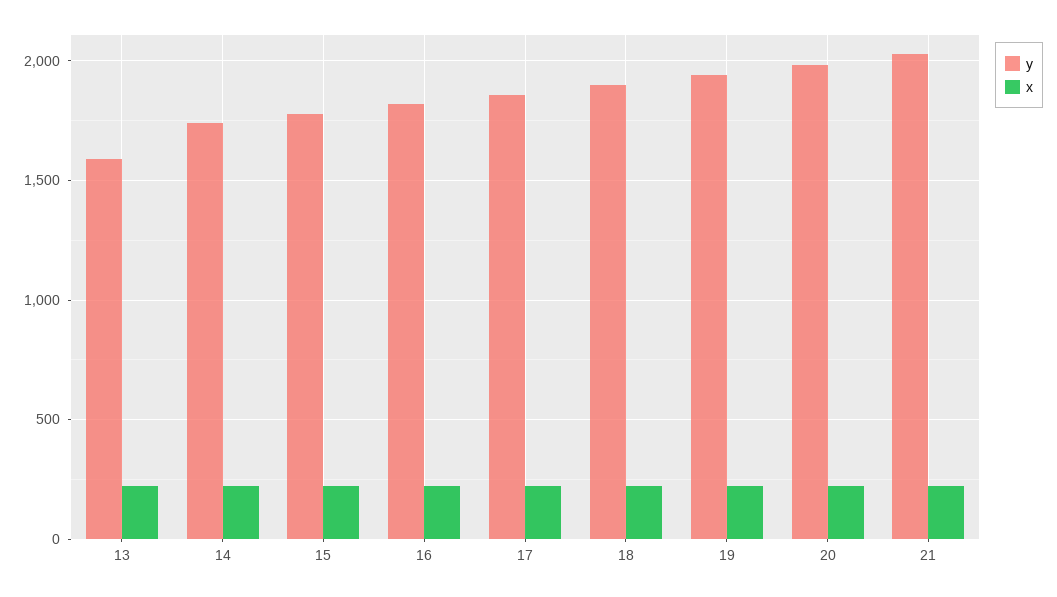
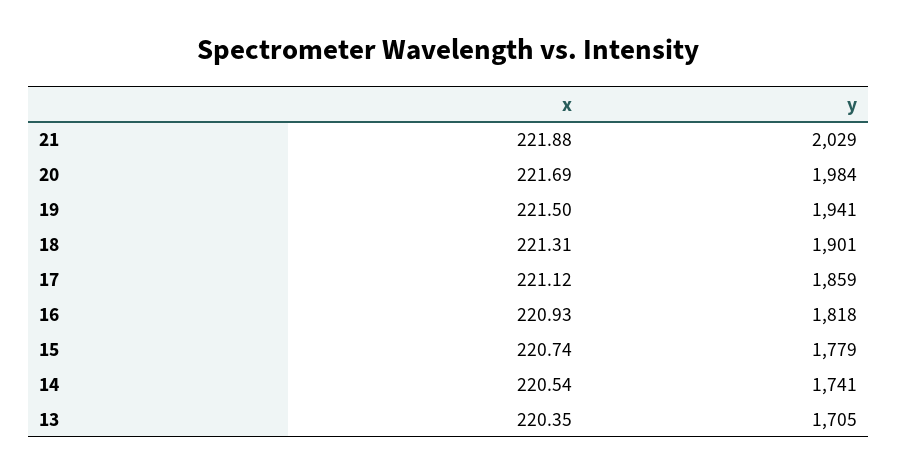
y, 13: 1600 -> 1705

